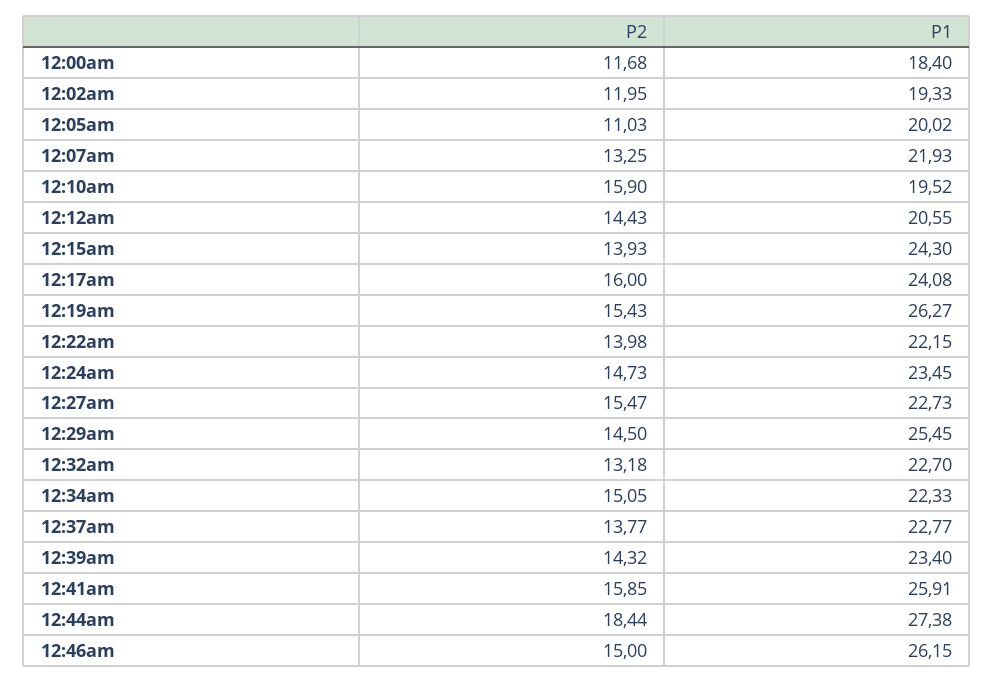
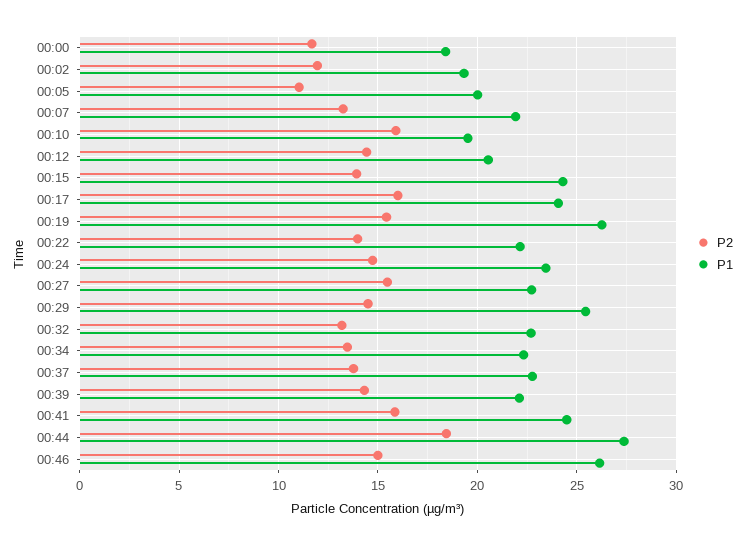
P2, 12:34am: 15.05 -> 13.5
P1, 12:39am: 23.4 -> 22
P1, 12:41am: 25.91 -> 24.5

